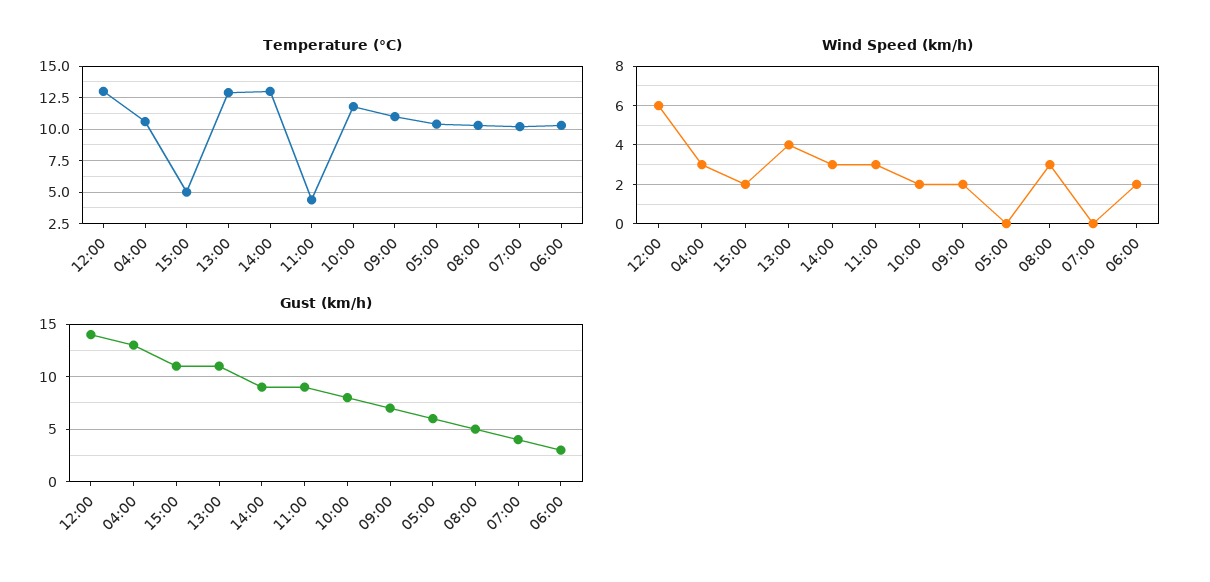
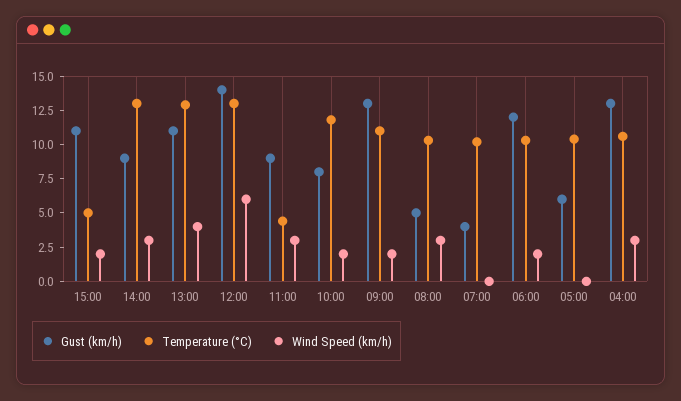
Gust (km/h), 09:00: 7 -> 12.5
Gust (km/h), 06:00: 3 -> 12.5

